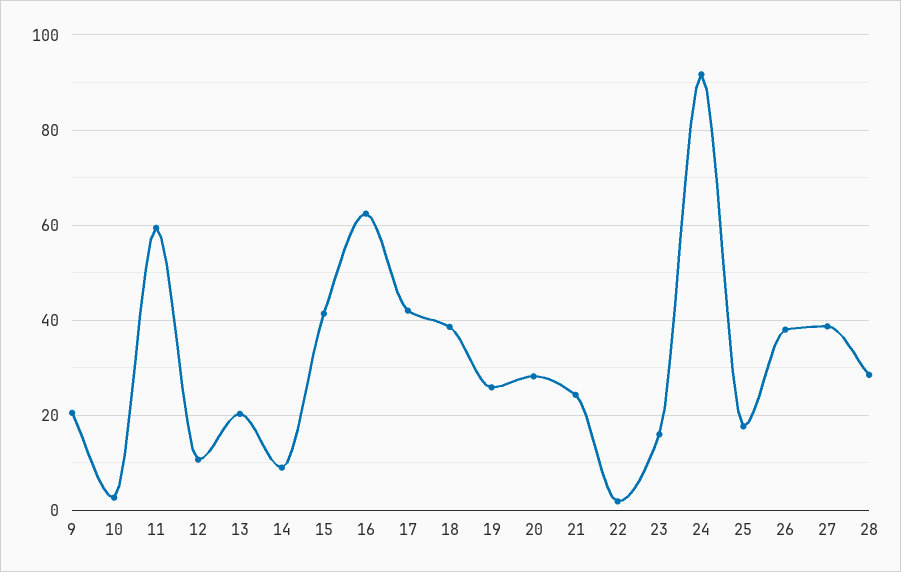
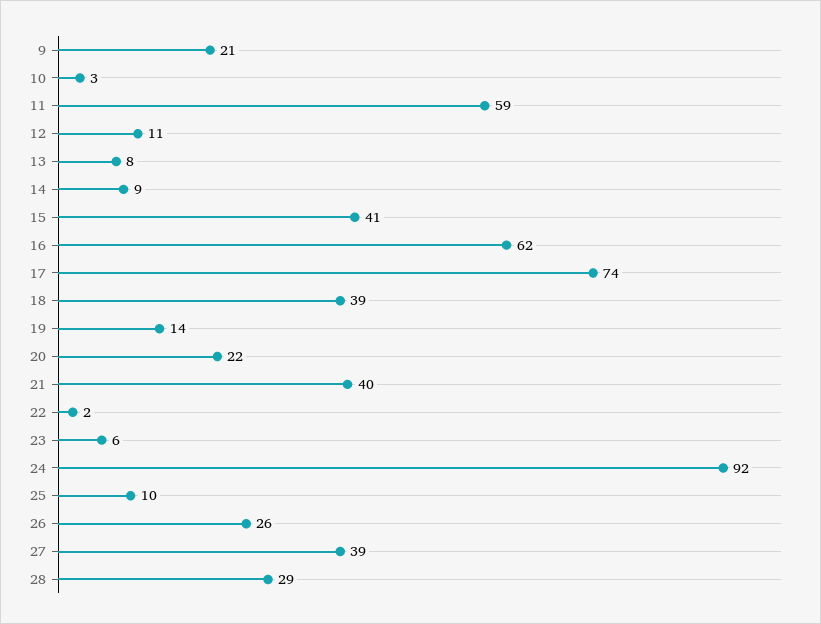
13: 20 -> 8
17: 42 -> 74
19: 26 -> 14
20: 28 -> 22
21: 24 -> 40
23: 16 -> 6
25: 18 -> 10
26: 38 -> 26

